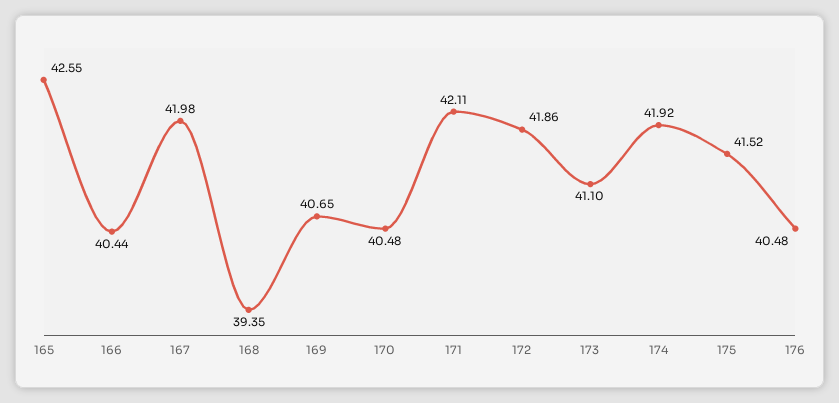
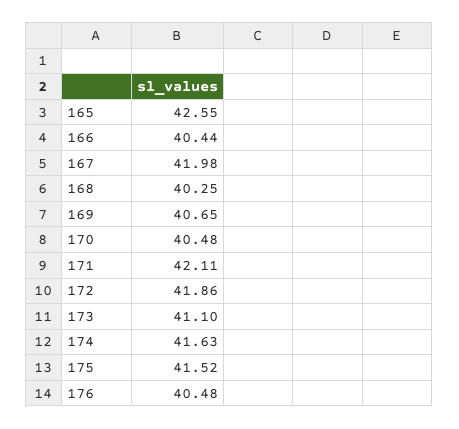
168: 39.35 -> 40.25
174: 41.92 -> 41.63

